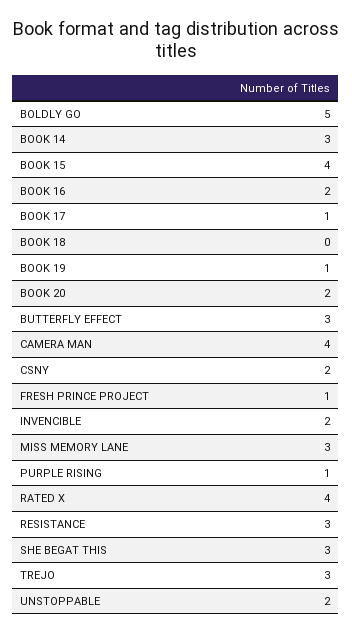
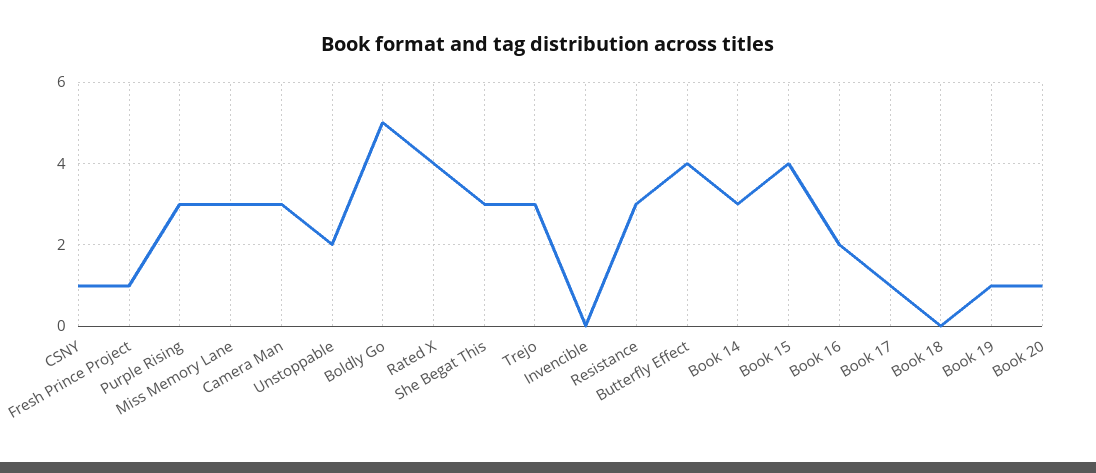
BOOK 20: 2 -> 1
BUTTERFLY EFFECT: 3 -> 4
CAMERA MAN: 4 -> 3
CSNY: 2 -> 1
INVENCIBLE: 2 -> 0
PURPLE RISING: 1 -> 3

